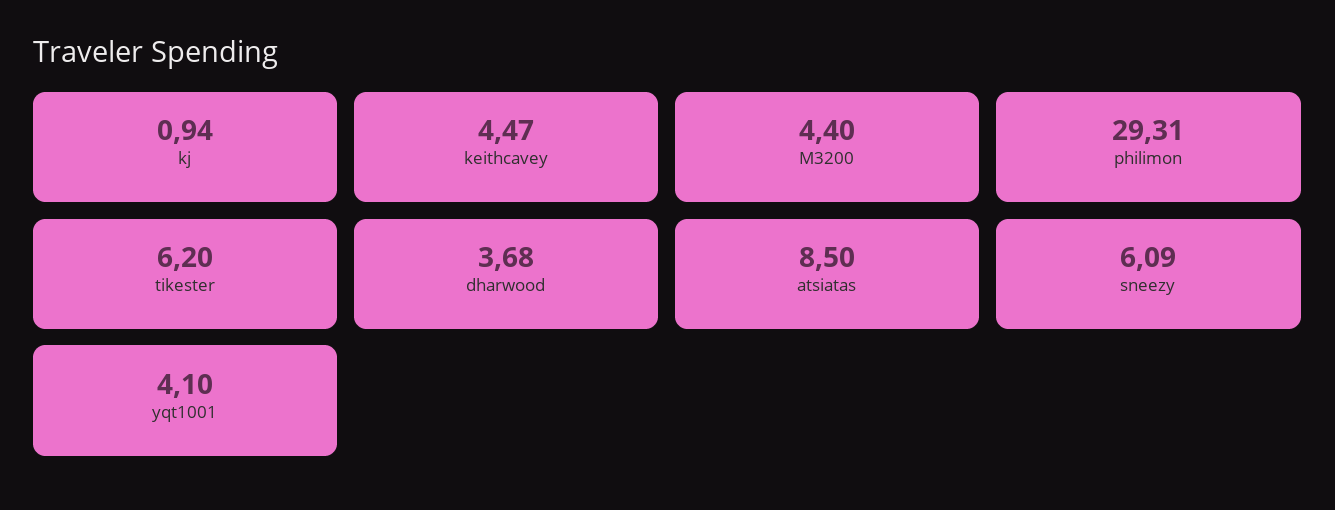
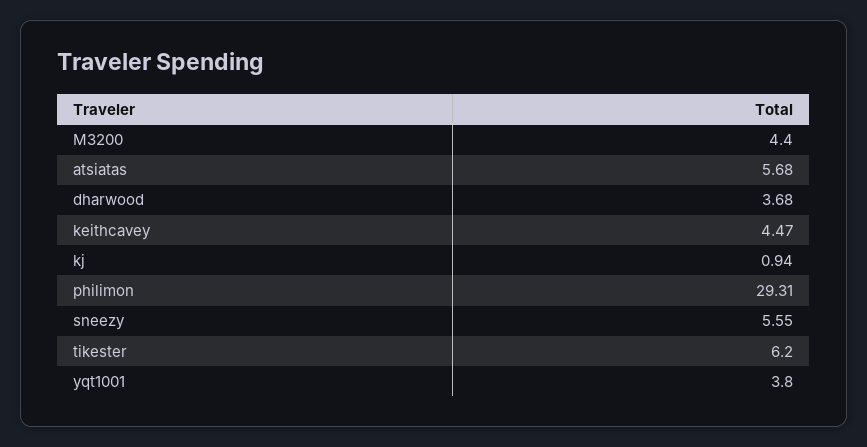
atsiatas: 8.5 -> 5.68
sneezy: 6.09 -> 5.55
yqt1001: 4.1 -> 3.8

